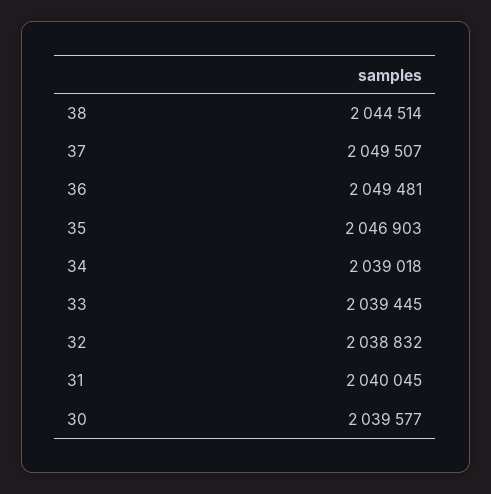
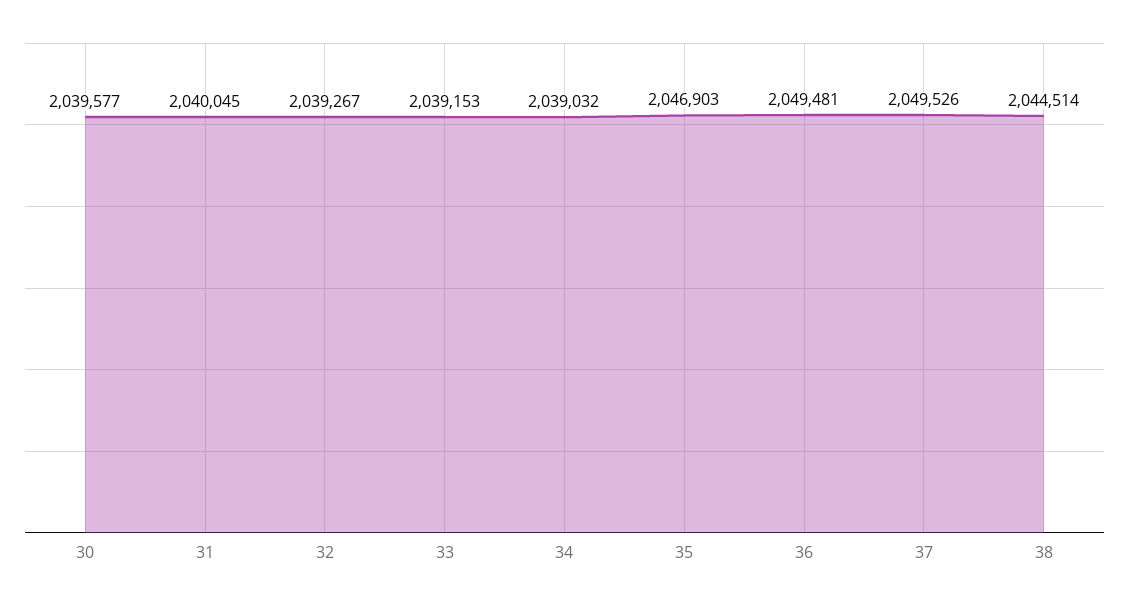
37: 2049507 -> 2049526
34: 2039018 -> 2039032
33: 2039445 -> 2039153
32: 2038832 -> 2039267

